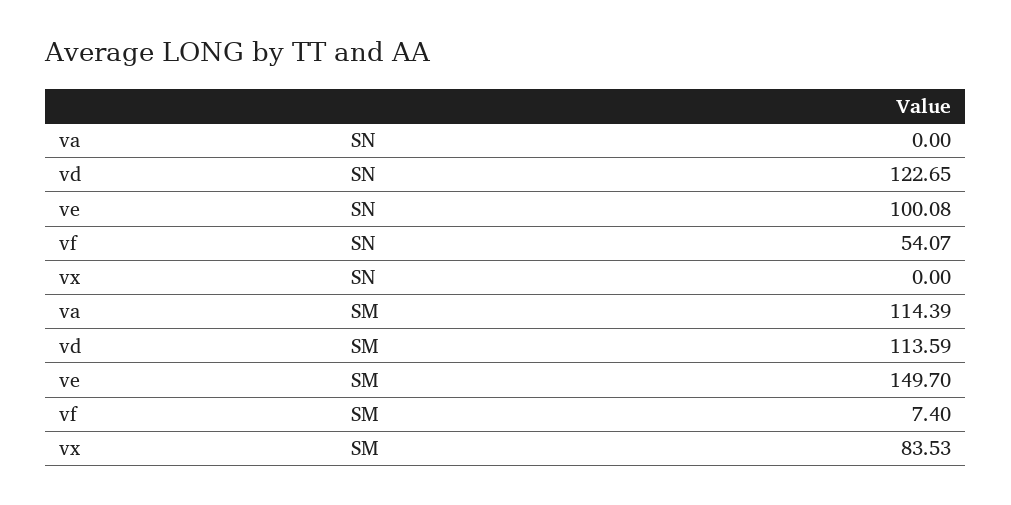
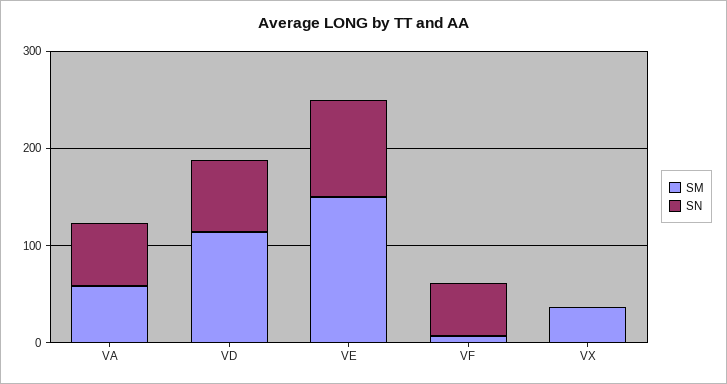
SN, va: 0 -> 60
SN, vd: 122.65 -> 80
SM, va: 114.39 -> 60
SM, vx: 83.53 -> 40

